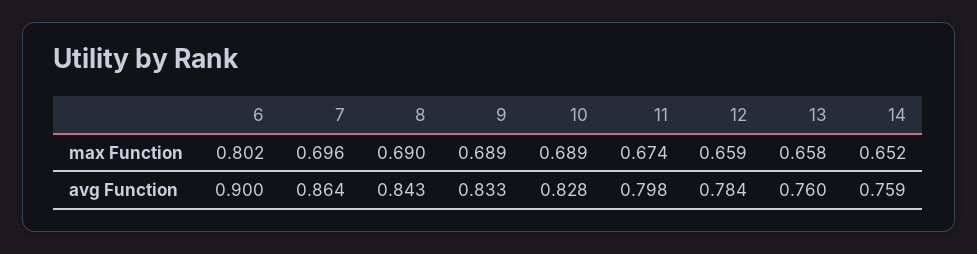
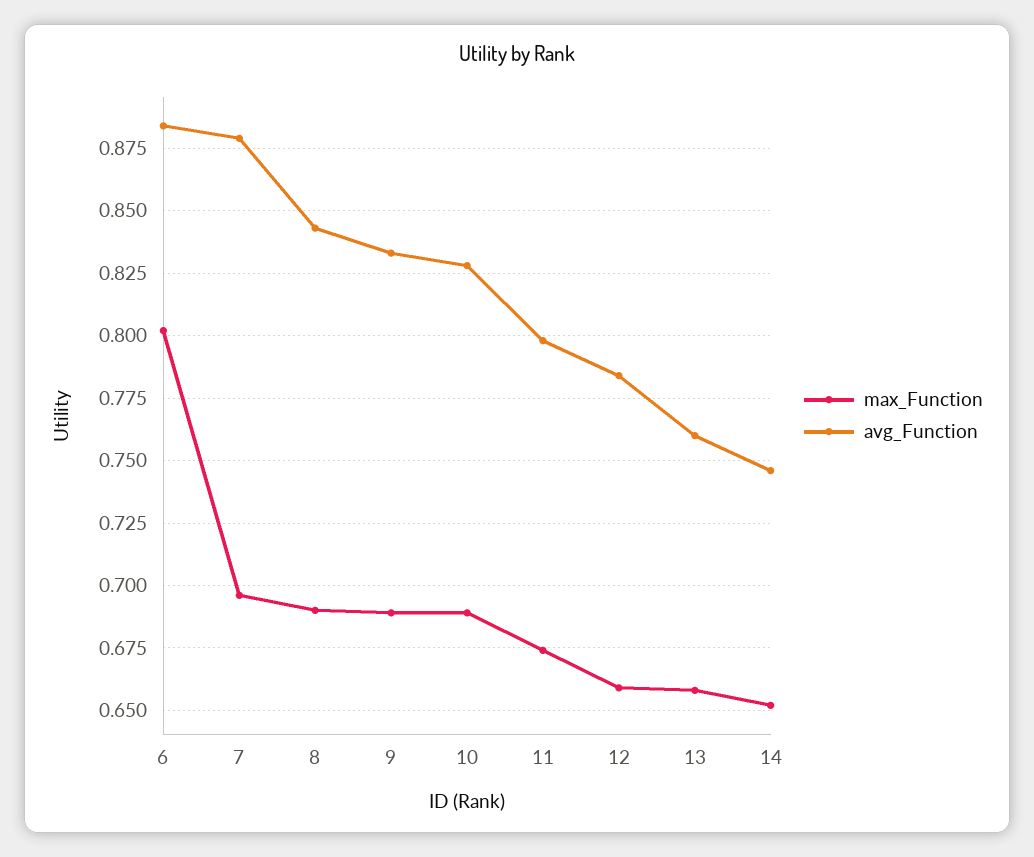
avg Function, 6: 0.9 -> 0.885
avg Function, 7: 0.864 -> 0.88
avg Function, 14: 0.759 -> 0.745

